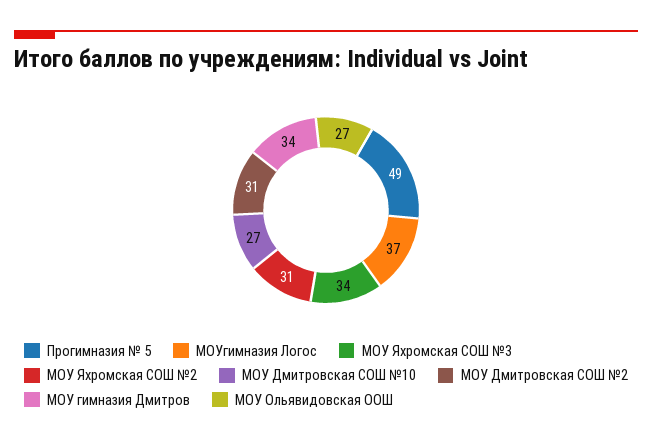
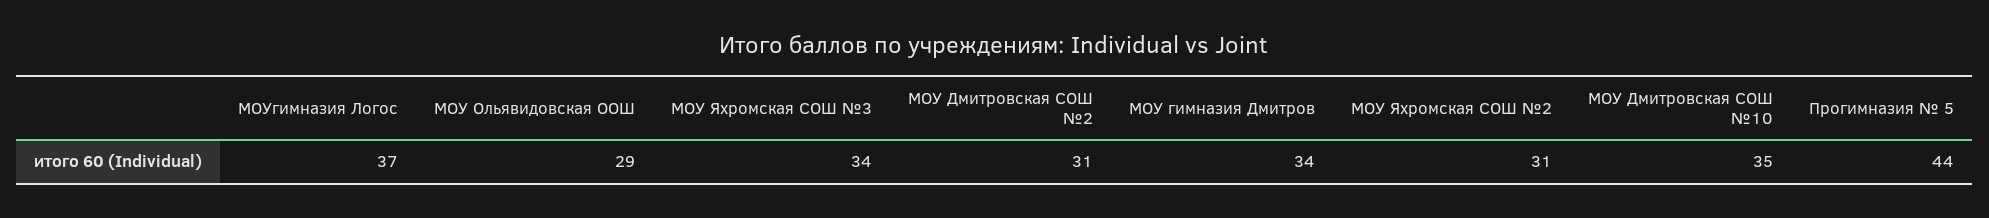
Прогимназия № 5: 49 -> 44
МОУ Дмитровская СОШ №10: 27 -> 35
МОУ Ольявидовская ООШ: 27 -> 29

